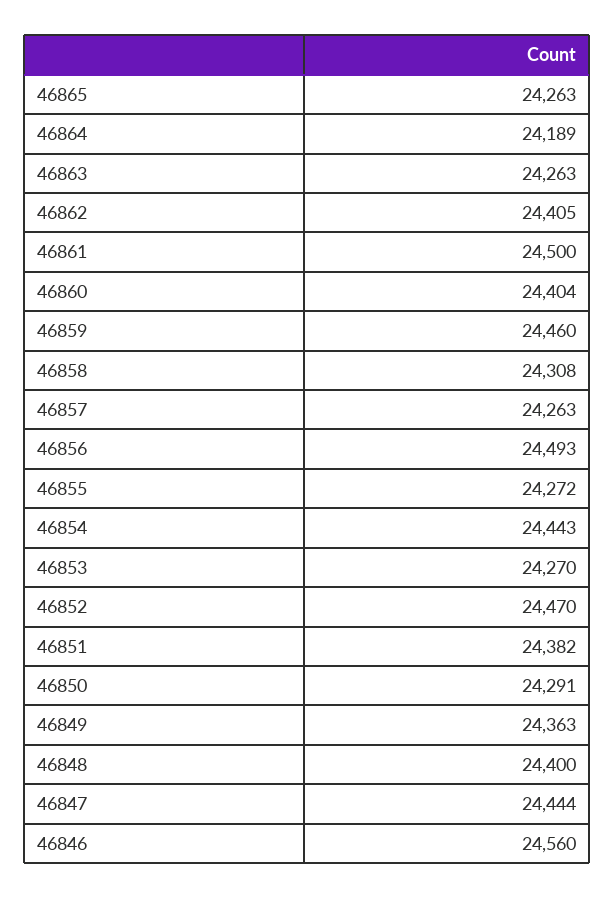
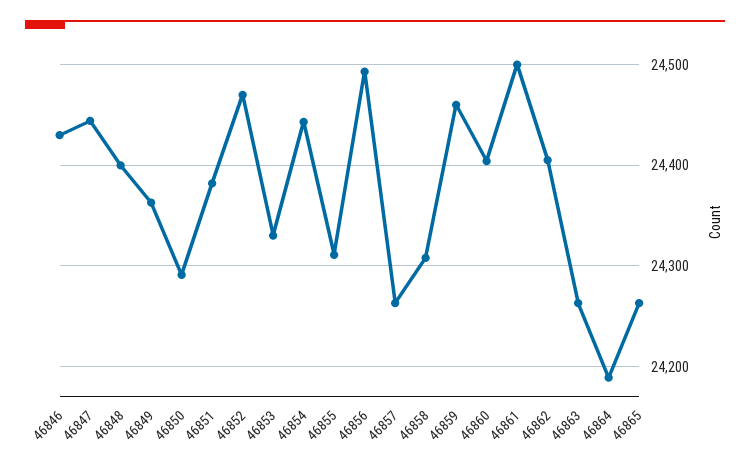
46855: 24272 -> 24310
46853: 24270 -> 24330
46846: 24560 -> 24430

